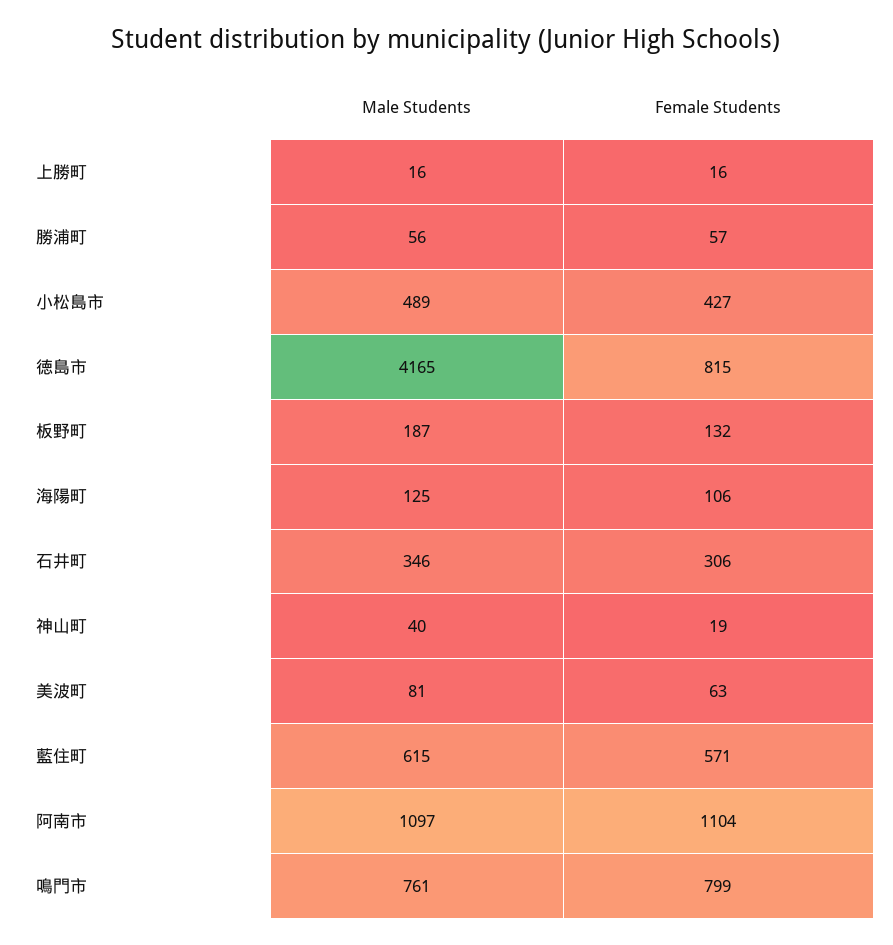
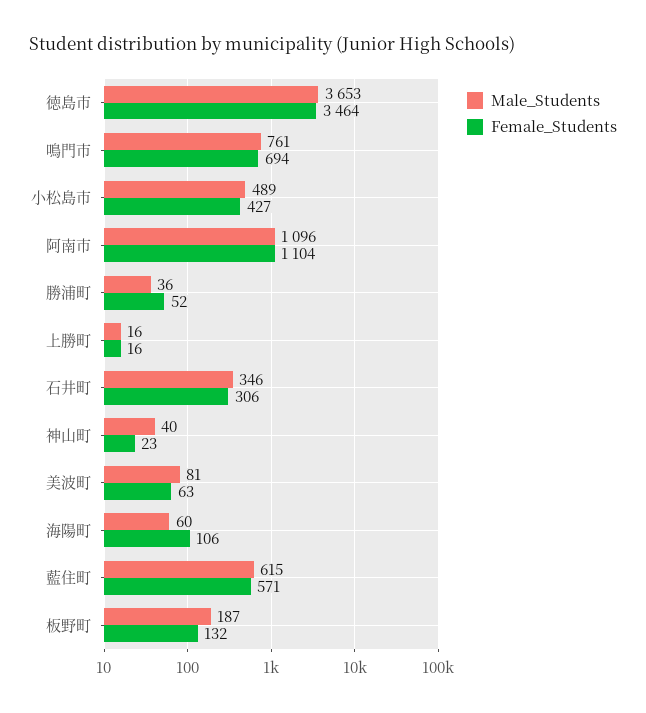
Male Students, 勝浦町: 56 -> 36
Female Students, 勝浦町: 57 -> 52
Male Students, 徳島市: 4165 -> 3653
Female Students, 徳島市: 815 -> 3464
Male Students, 海陽町: 125 -> 60
Female Students, 神山町: 19 -> 23
Male Students, 阿南市: 1097 -> 1096
Female Students, 鳴門市: 799 -> 694

